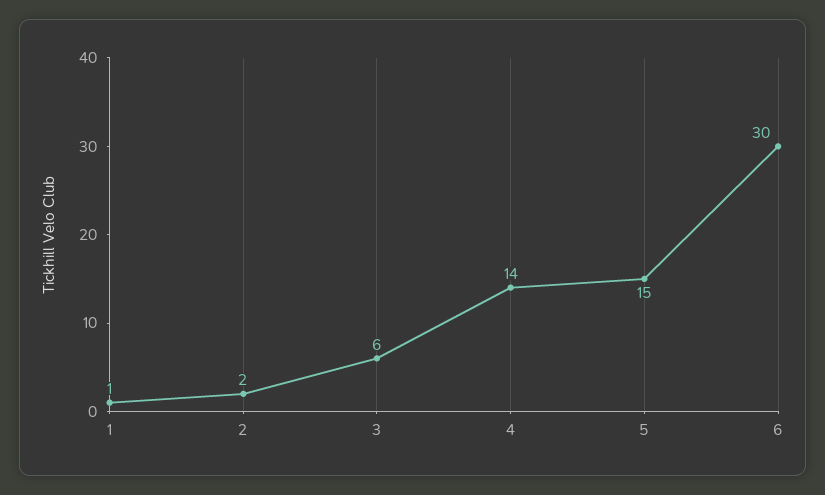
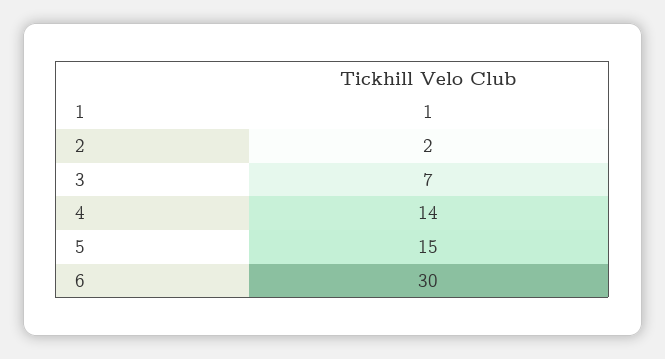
3: 6 -> 7

